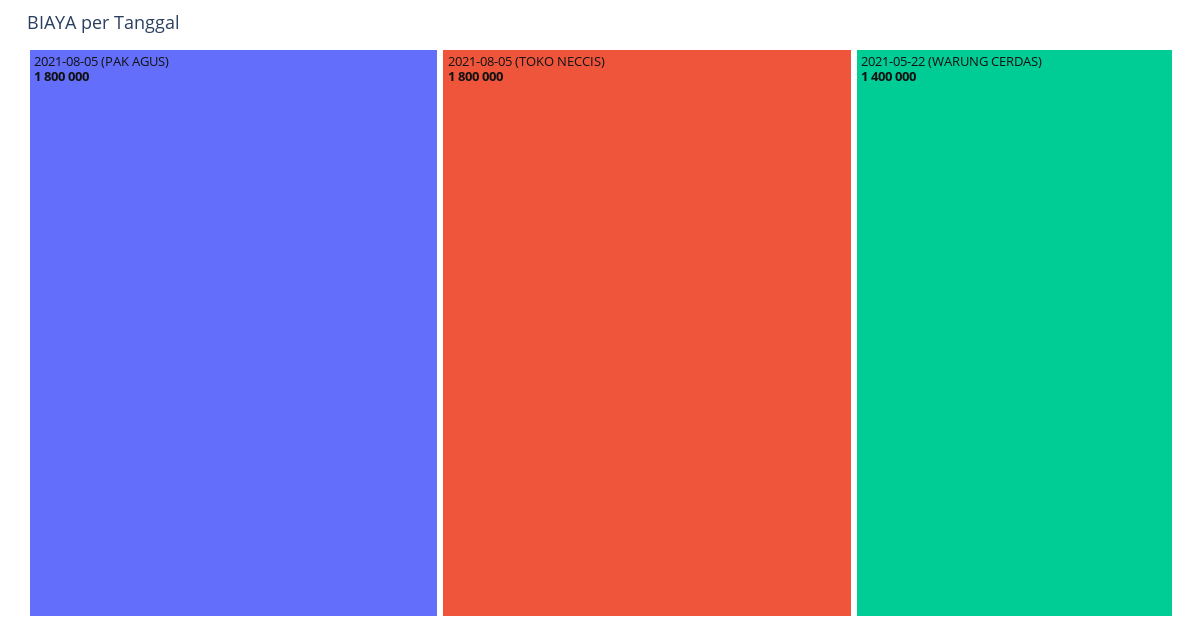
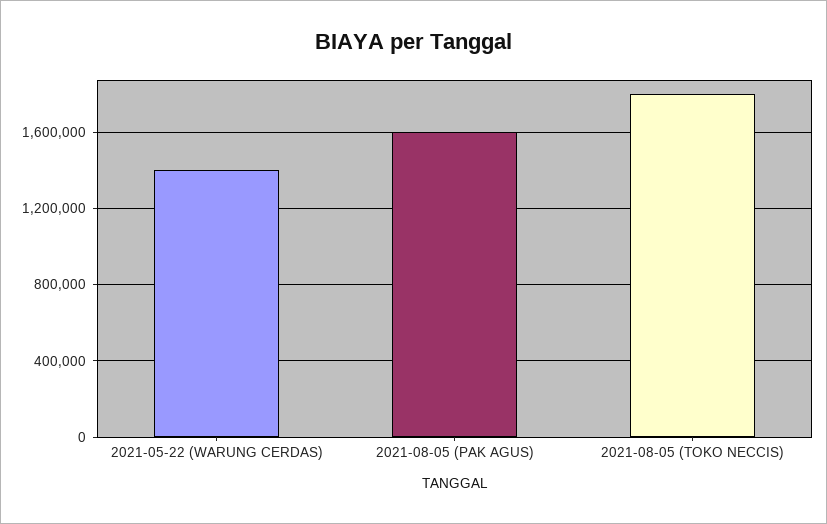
2021-08-05 (PAK AGUS): 1800000 -> 1600000

